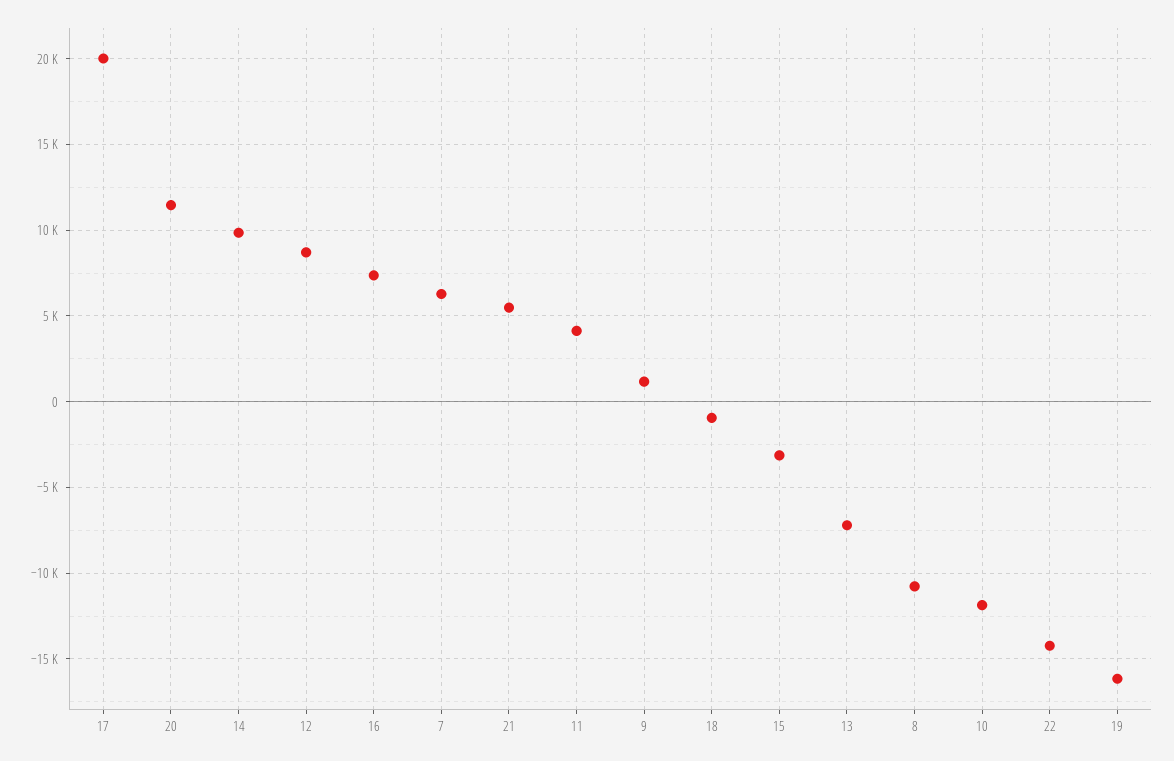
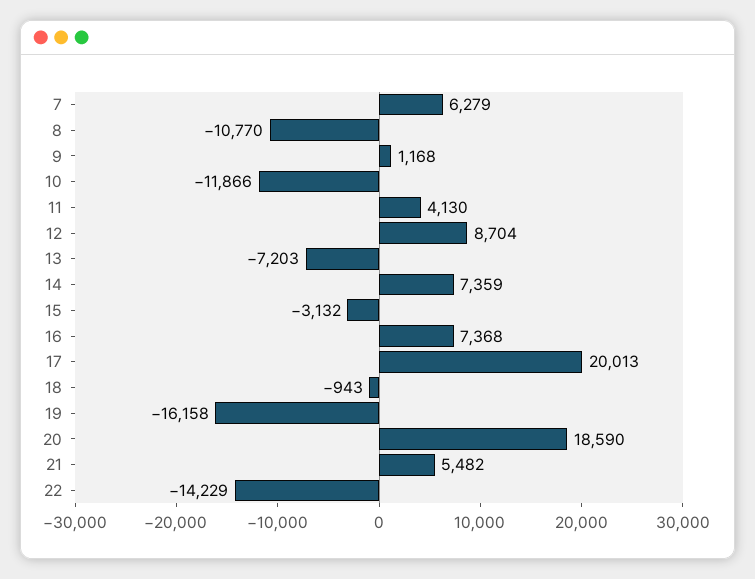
20: 11500 -> 18590
14: 10000 -> 7359

